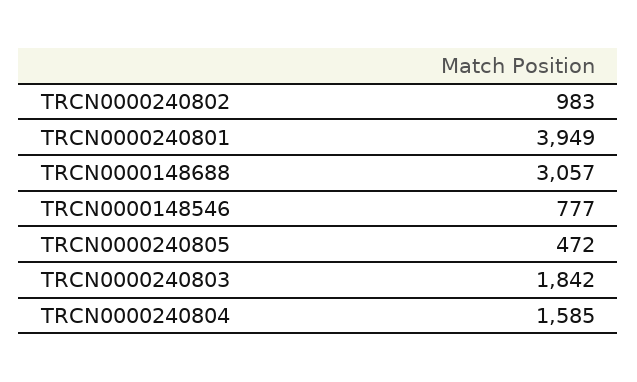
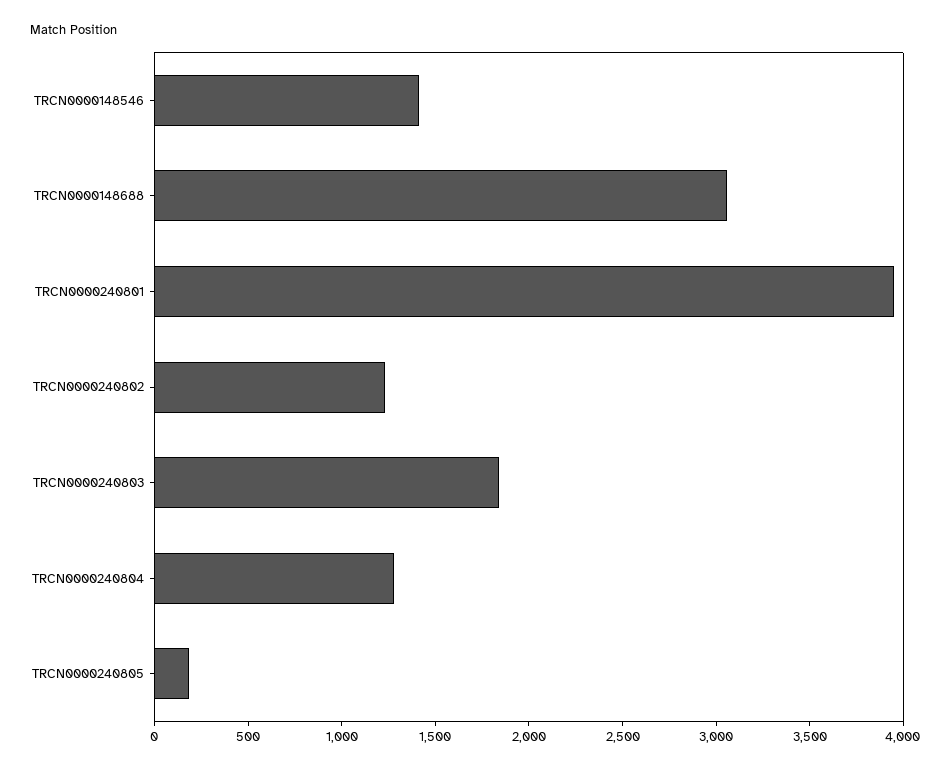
TRCN0000240802: 983 -> 1200
TRCN0000148546: 777 -> 1400
TRCN0000240805: 472 -> 200
TRCN0000240804: 1585 -> 1300

